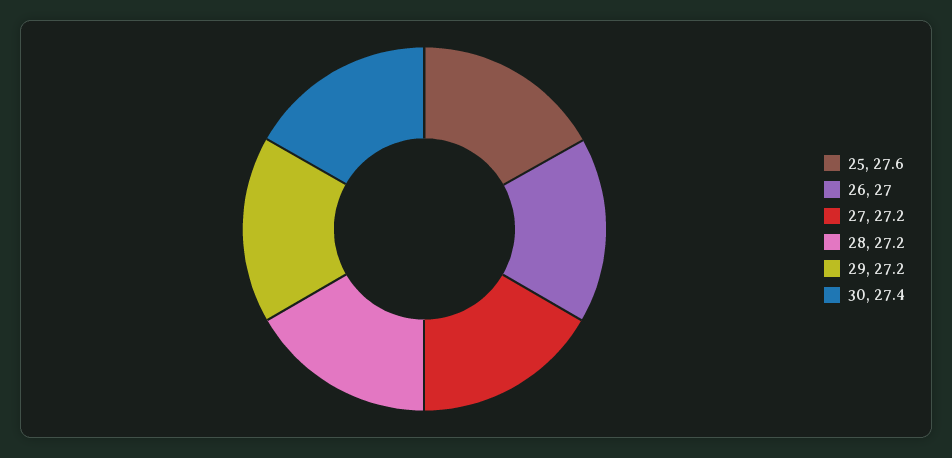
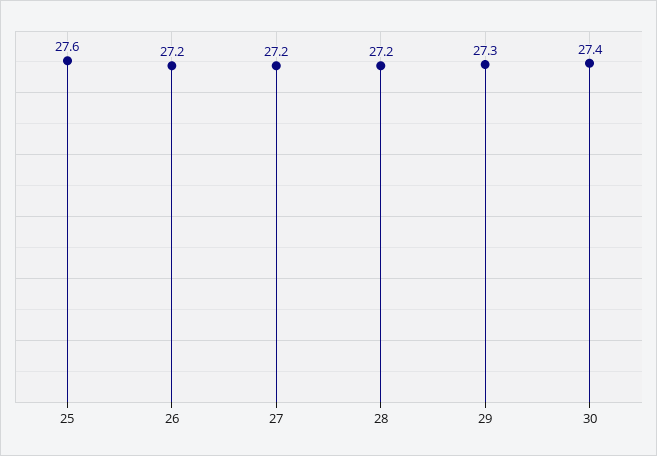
26: 27 -> 27.2
29: 27.2 -> 27.3

